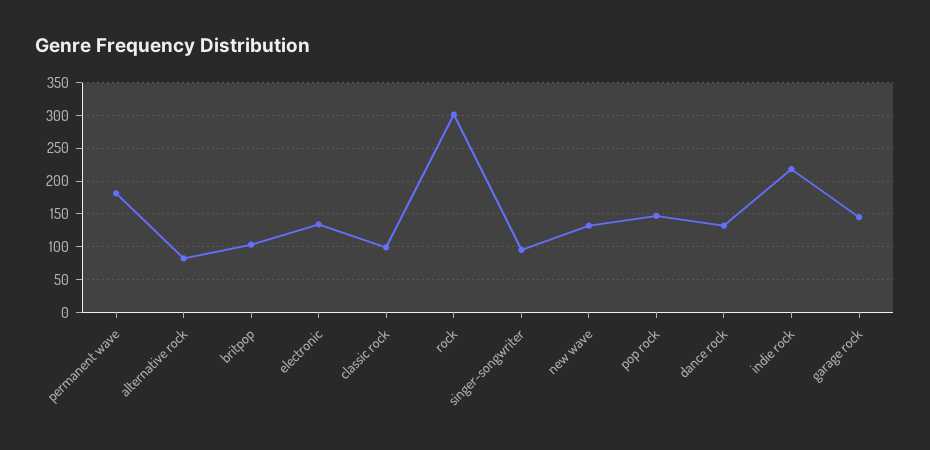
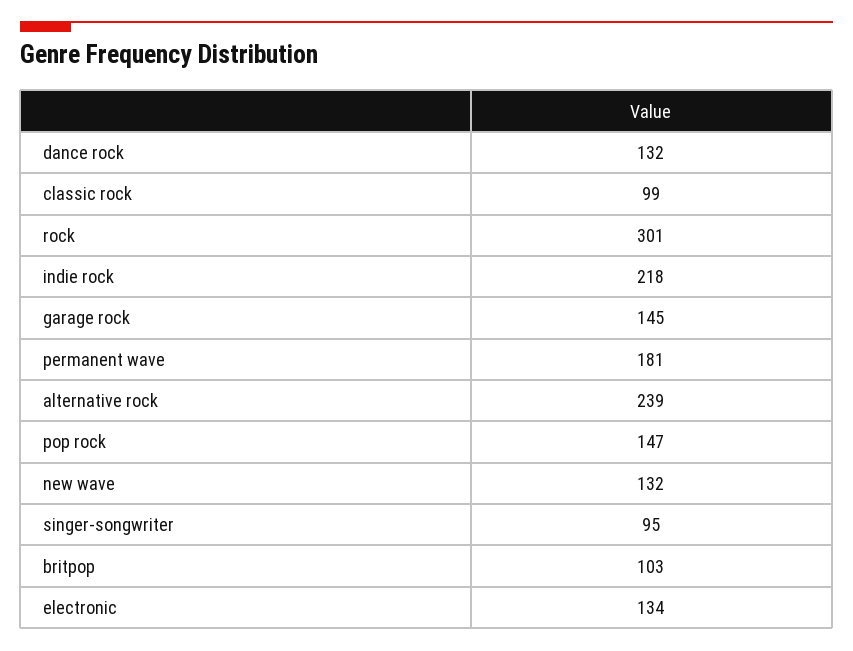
alternative rock: 80 -> 239

